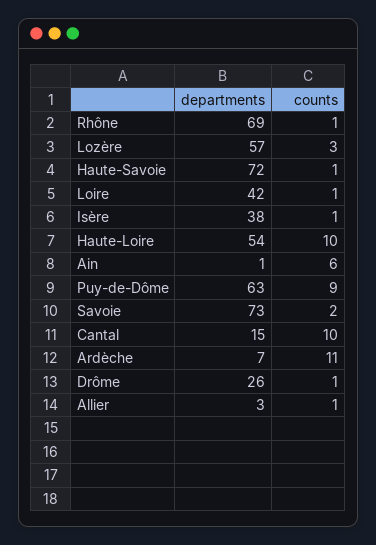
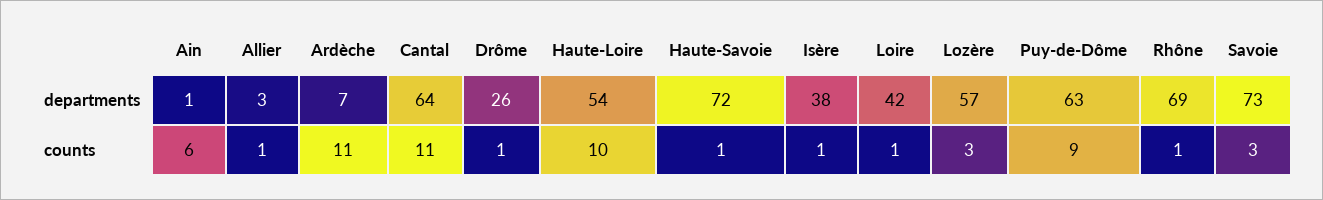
counts, Savoie: 2 -> 3
departments, Cantal: 15 -> 64
counts, Cantal: 10 -> 11

